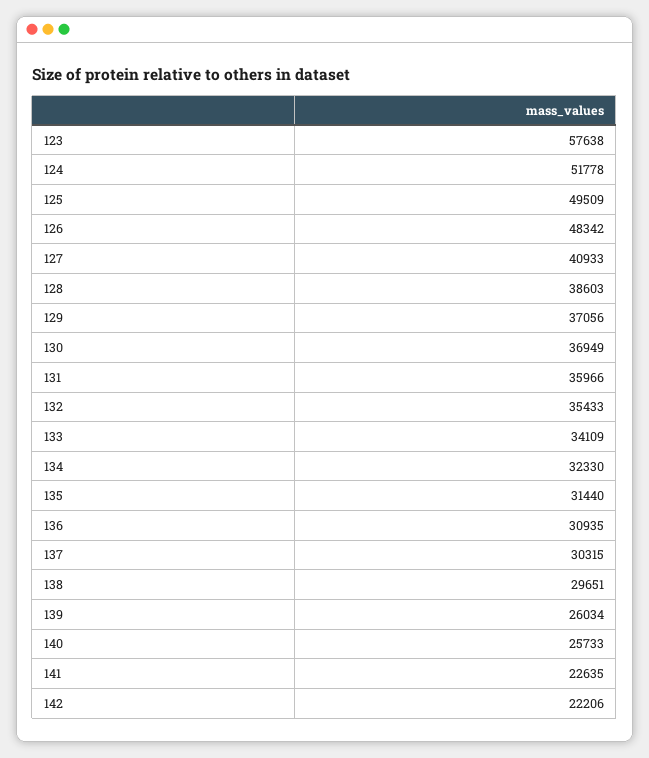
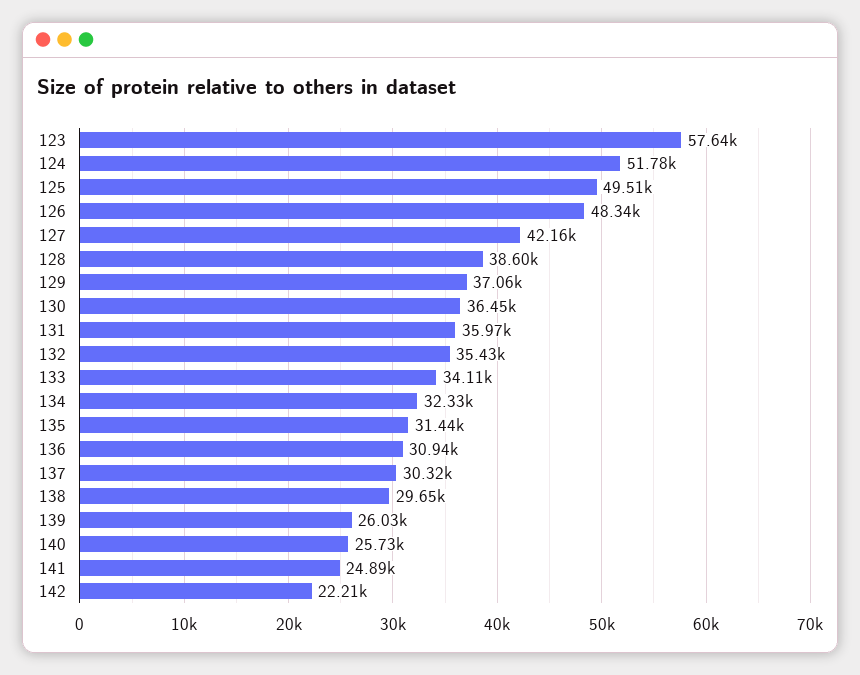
127: 40933 -> 42160
130: 36949 -> 36450
141: 22635 -> 24890

